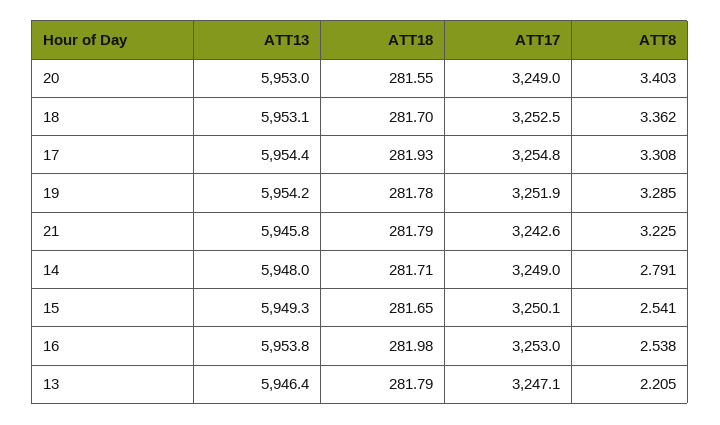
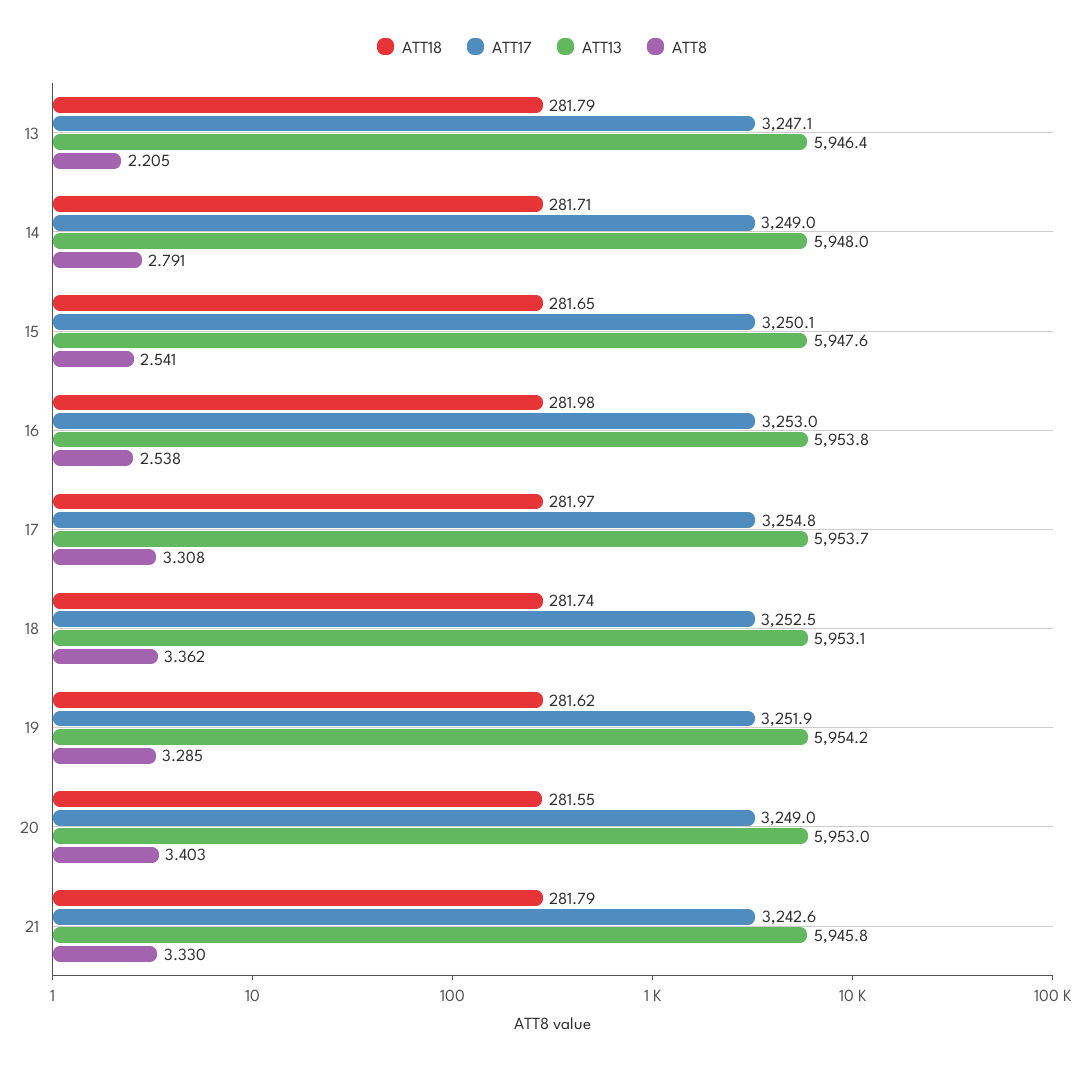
ATT18, 18: 281.7 -> 281.74
ATT13, 17: 5954.4 -> 5953.7
ATT18, 17: 281.93 -> 281.97
ATT18, 19: 281.78 -> 281.62
ATT8, 21: 3.225 -> 3.33
ATT13, 15: 5949.3 -> 5947.6

